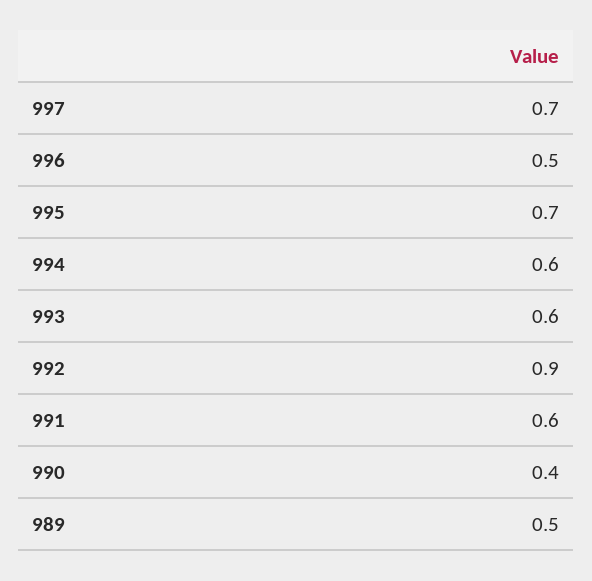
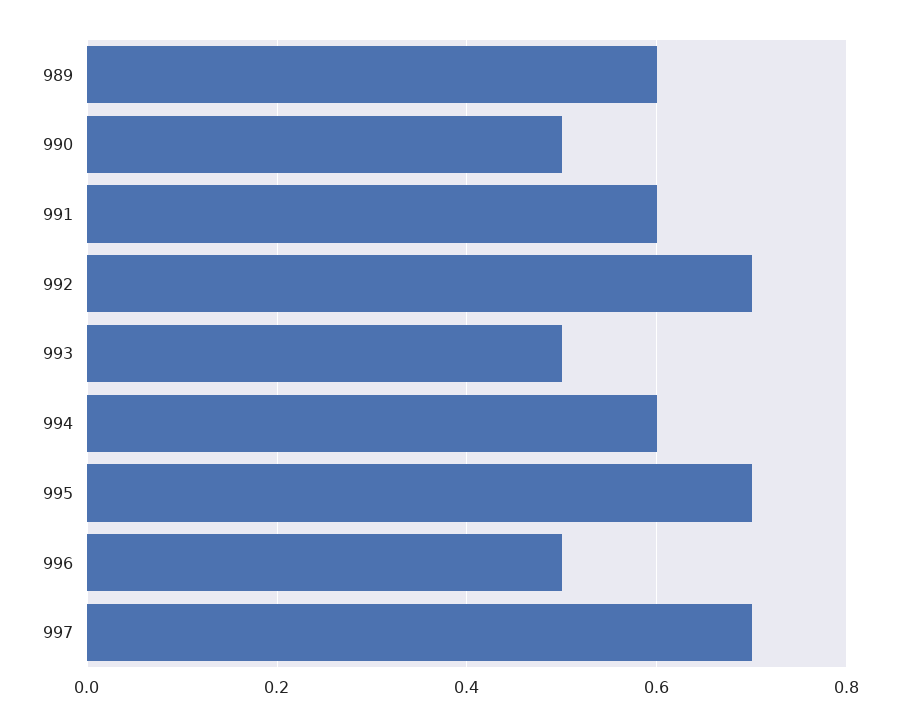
993: 0.6 -> 0.5
992: 0.9 -> 0.7
990: 0.4 -> 0.5
989: 0.5 -> 0.6

